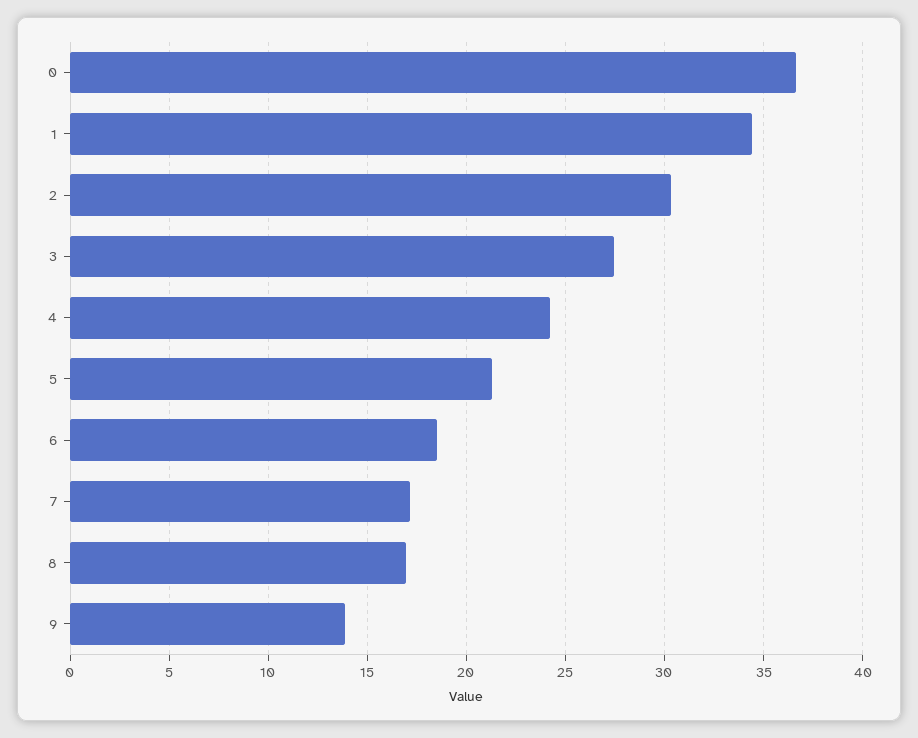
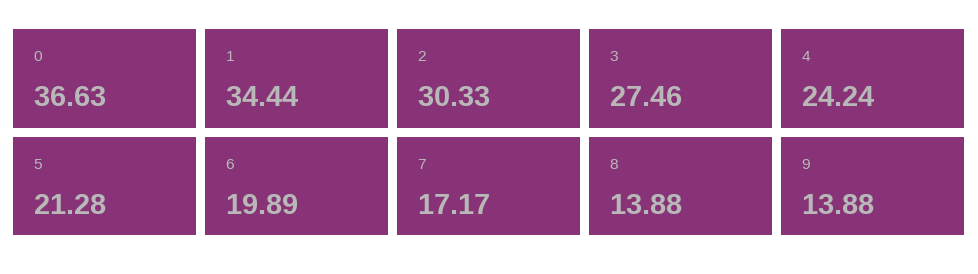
6: 18.5 -> 19.89
8: 17 -> 13.88

